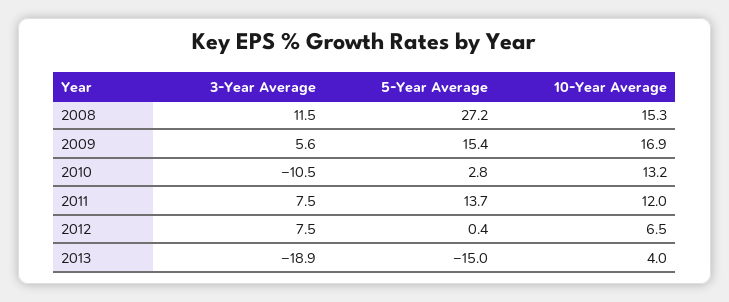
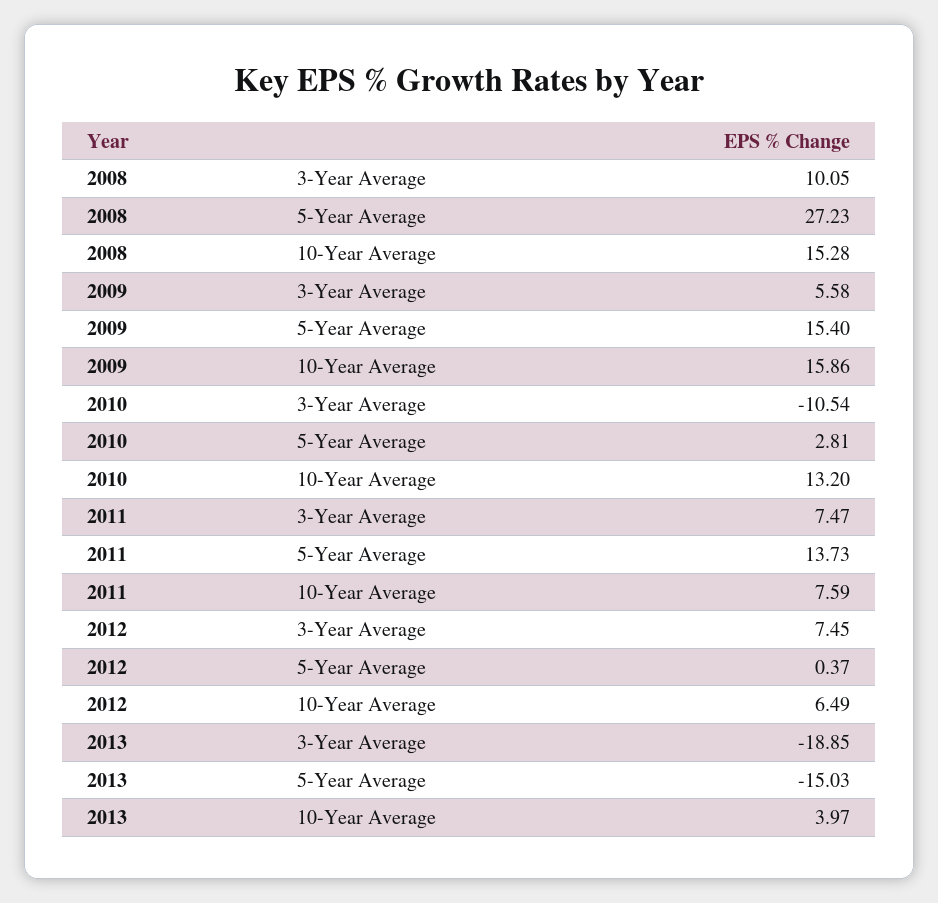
3-Year Average, 2008: 11.5 -> 10.05
10-Year Average, 2009: 16.9 -> 15.86
10-Year Average, 2011: 12 -> 7.59

